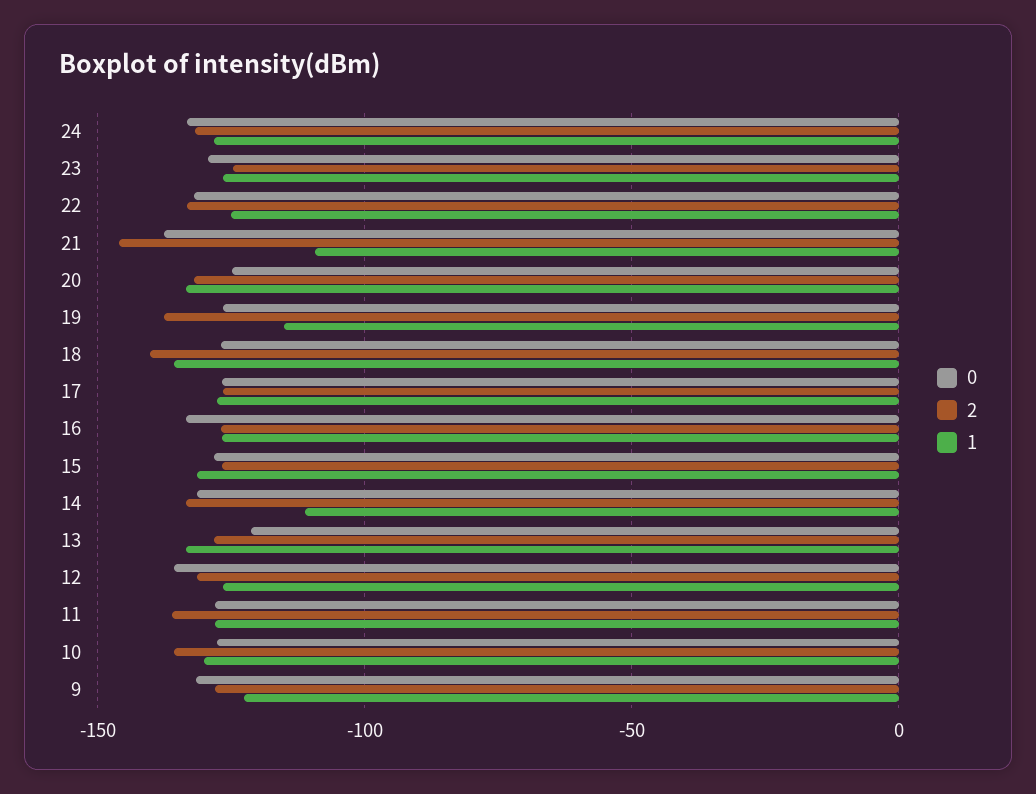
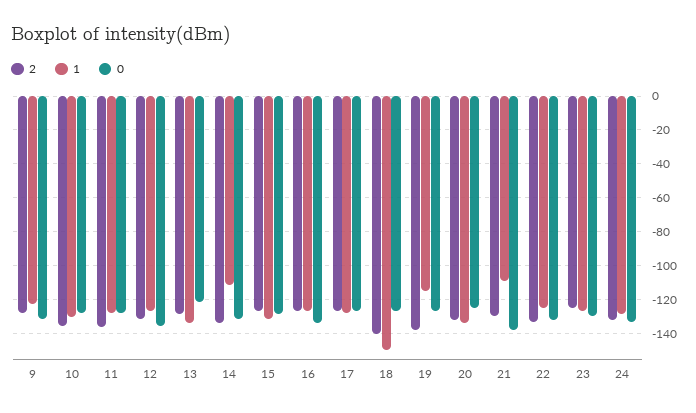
2, 21: -145 -> -130
1, 18: -135 -> -150

